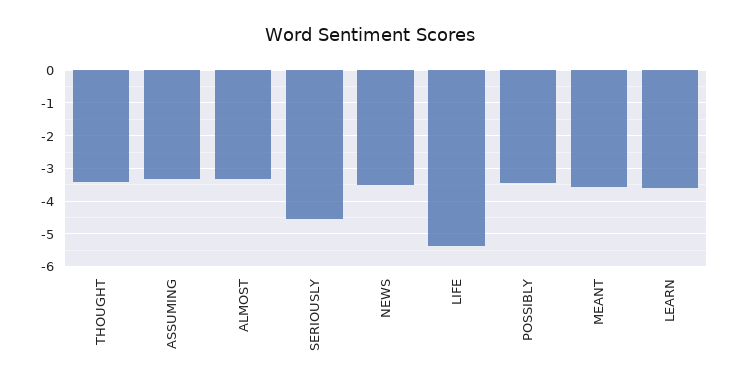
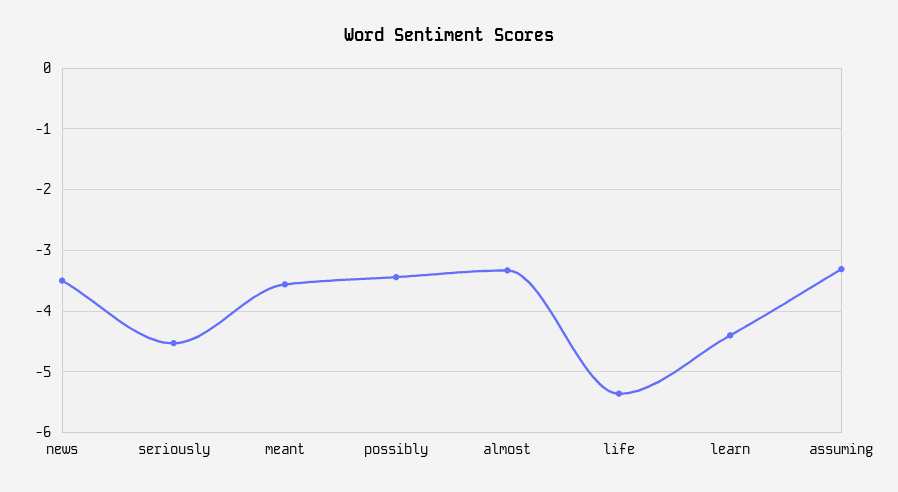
THOUGHT: -3.4 -> none
LEARN: -3.6 -> -4.4

